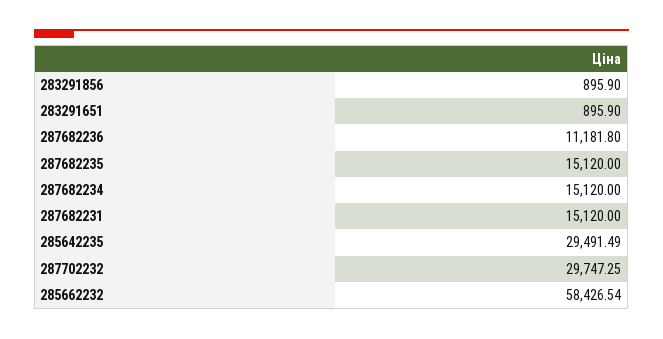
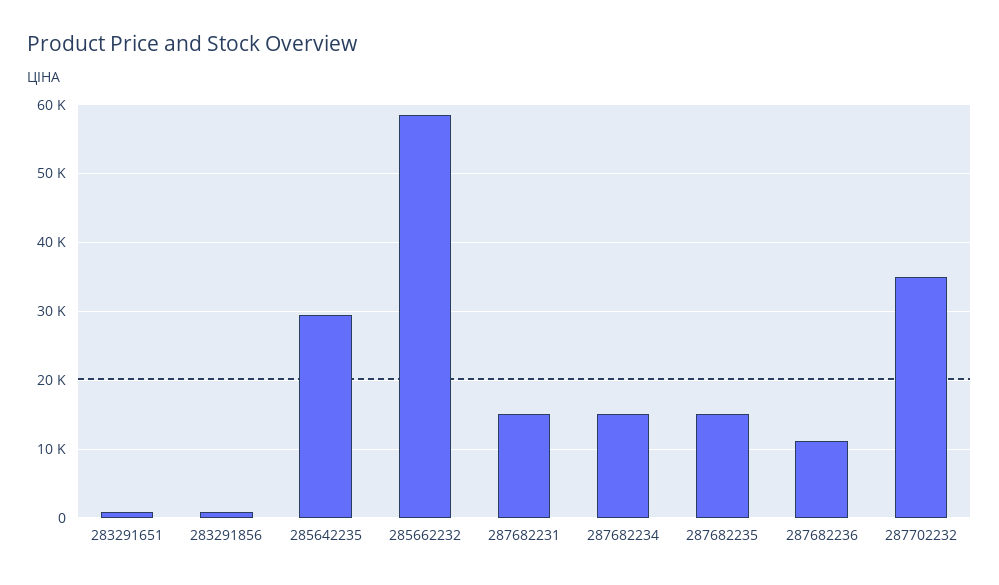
287702232: 29747.25 -> 35000

